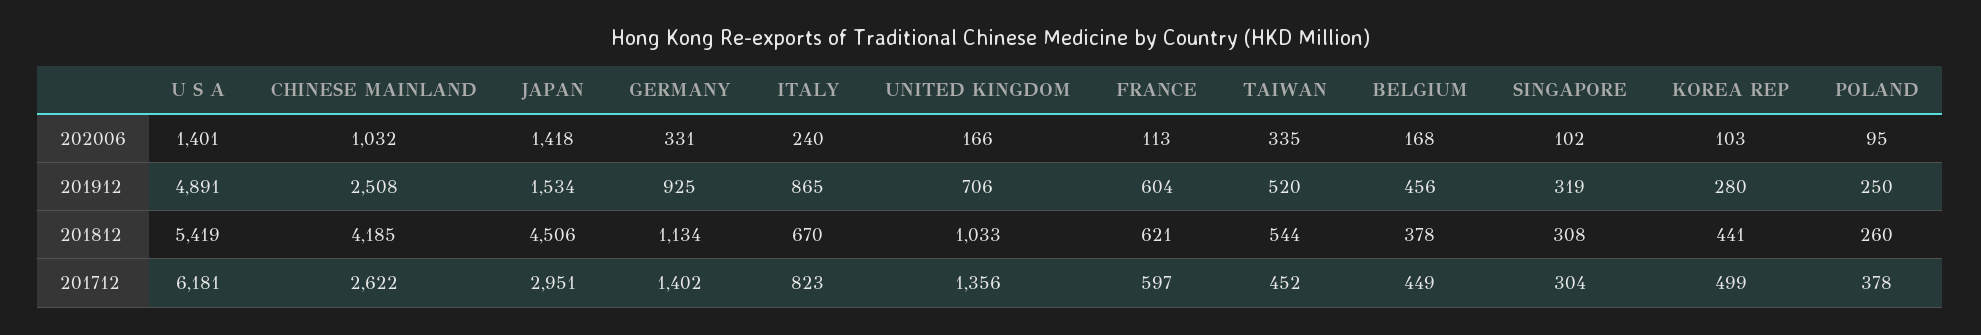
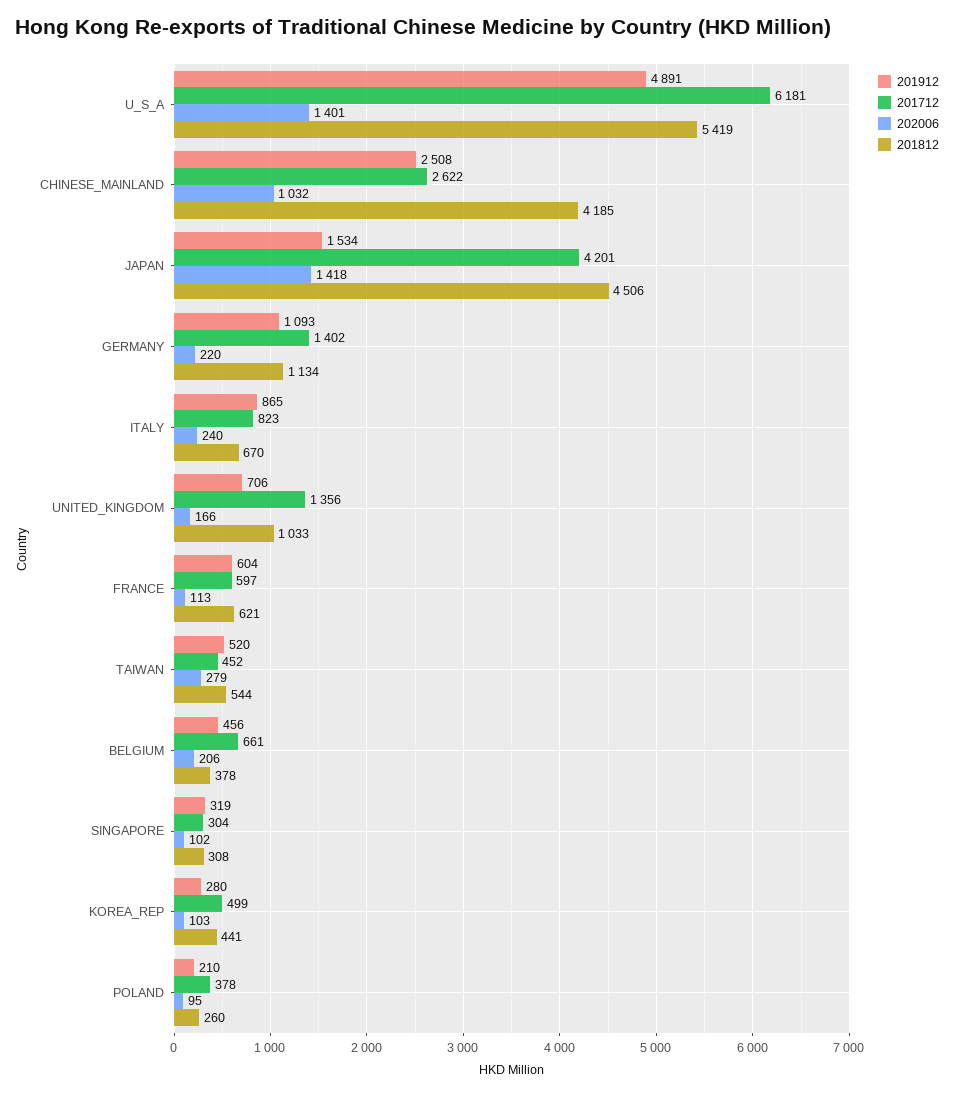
202006, GERMANY: 331 -> 220
202006, TAIWAN: 335 -> 279
202006, BELGIUM: 168 -> 206
201912, GERMANY: 925 -> 1093
201912, POLAND: 250 -> 210
201712, JAPAN: 2951 -> 4201
201712, BELGIUM: 449 -> 661

